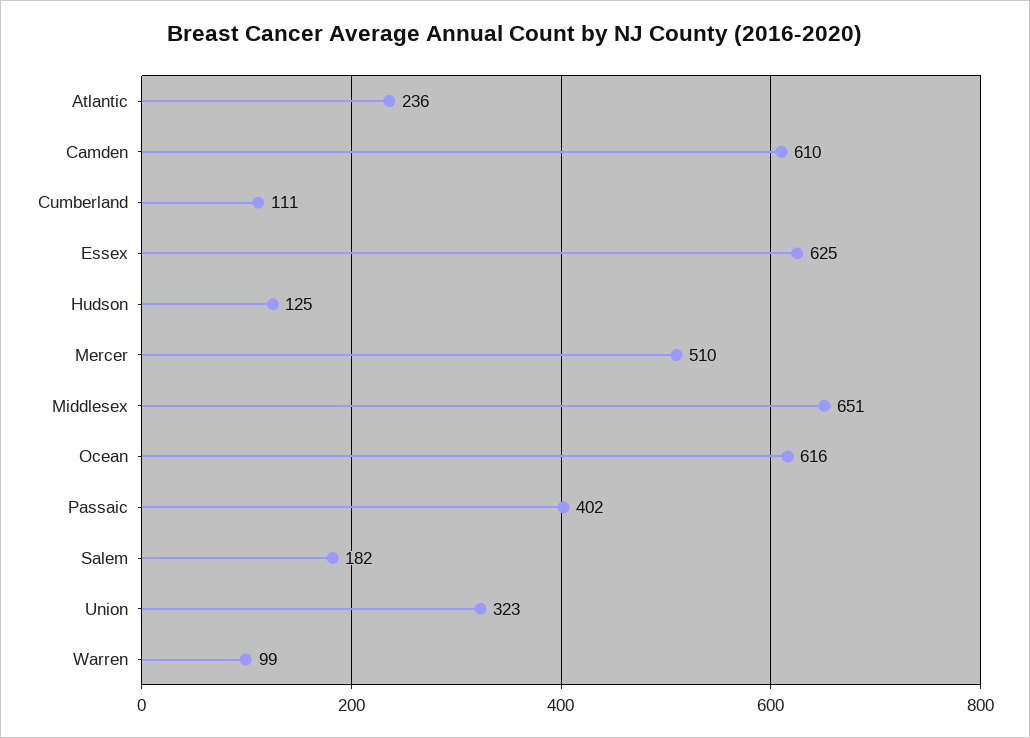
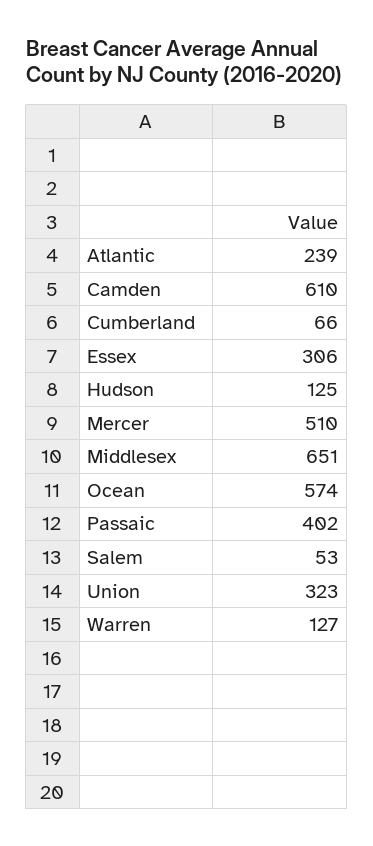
Atlantic: 236 -> 239
Cumberland: 111 -> 66
Essex: 625 -> 306
Ocean: 616 -> 574
Salem: 182 -> 53
Warren: 99 -> 127

